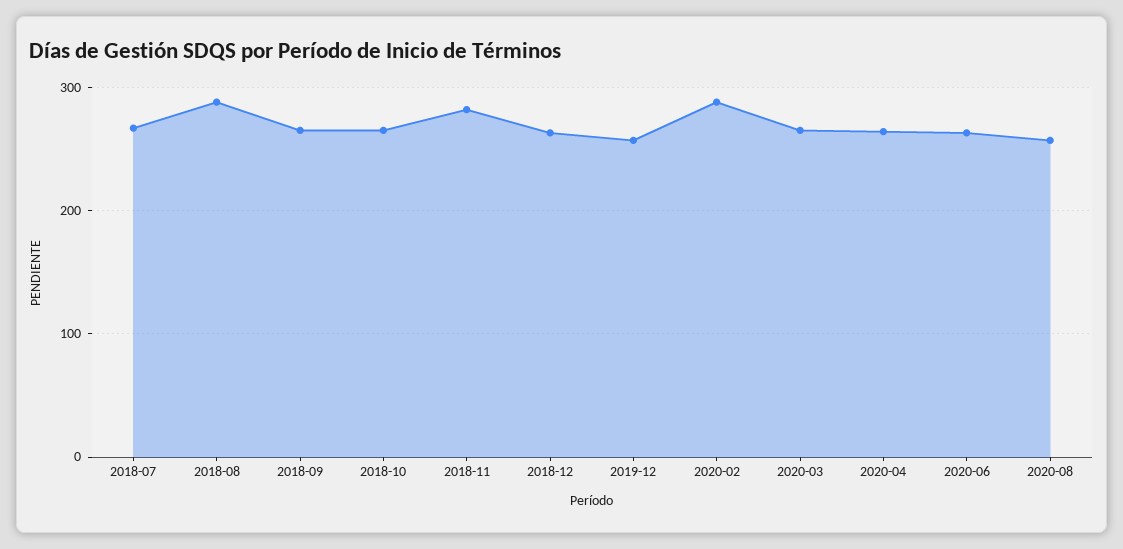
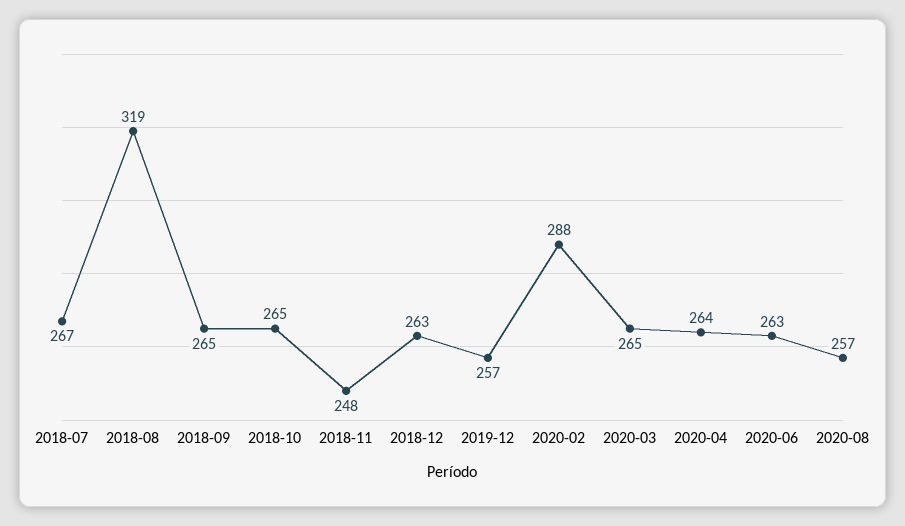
2018-08: 290 -> 319
2018-11: 280 -> 248

